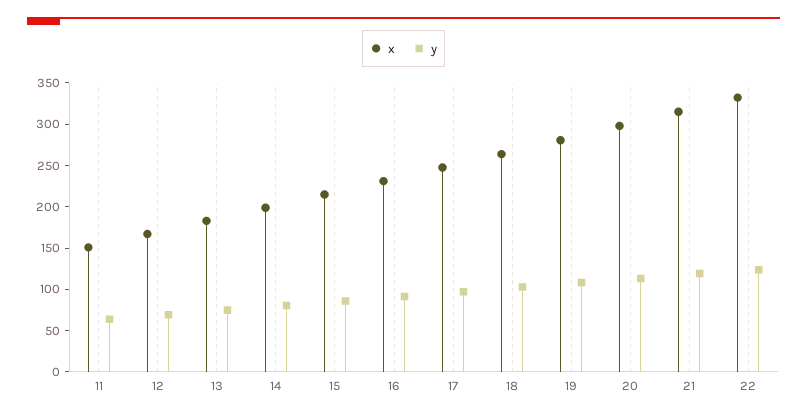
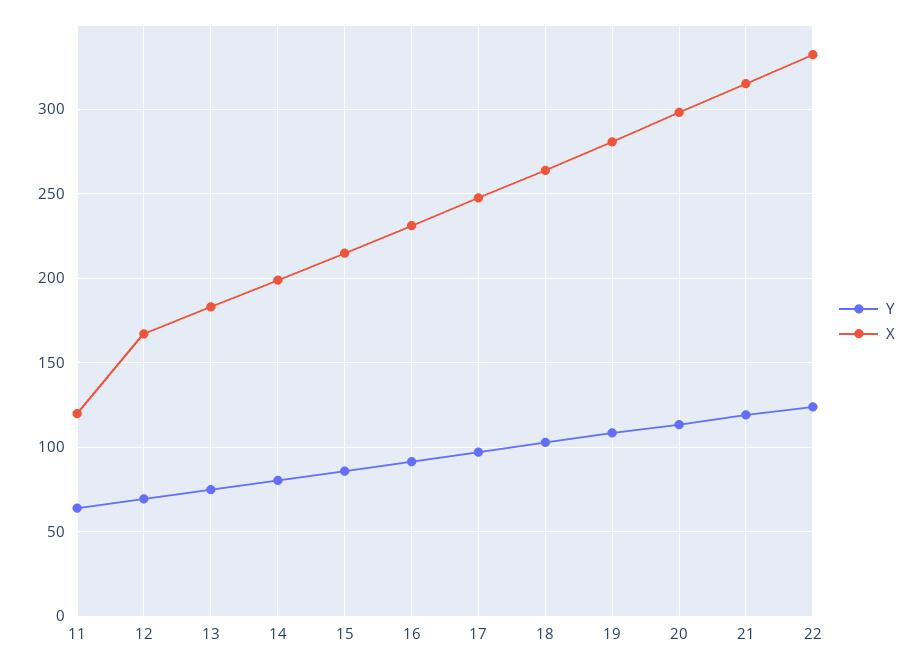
x, 11: 150 -> 120

